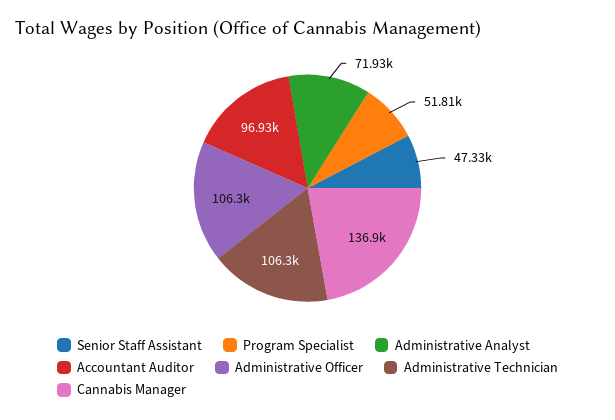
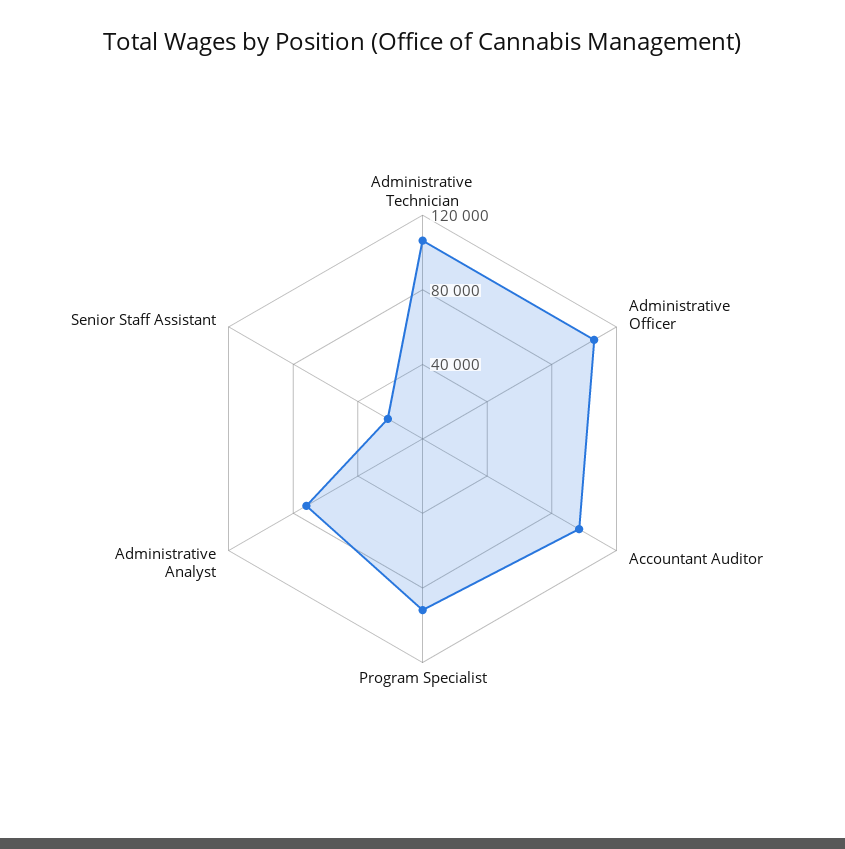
Senior Staff Assistant: 47330 -> 20000
Program Specialist: 51810 -> 90000
Cannabis Manager: 136900 -> none

